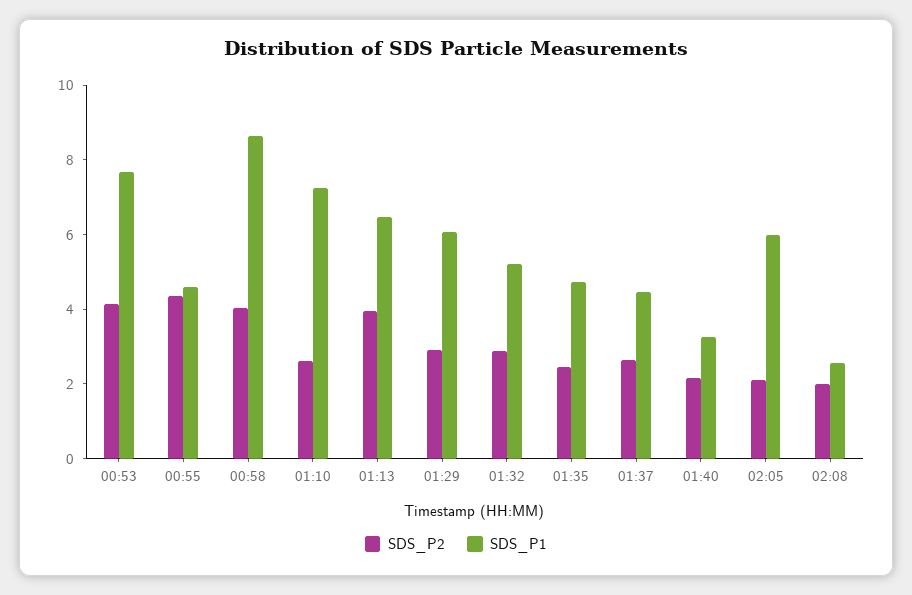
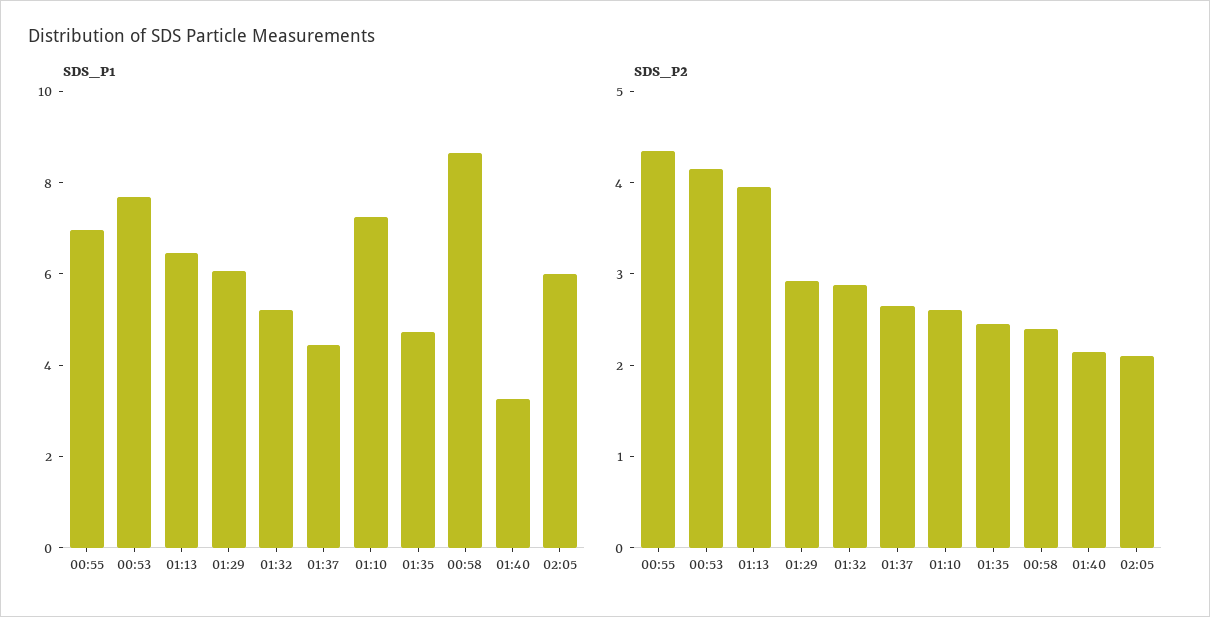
SDS_P1, 00:55: 4.5 -> 7
SDS_P2, 00:58: 4 -> 2.4
SDS_P2, 02:08: 2 -> none
SDS_P1, 02:08: 2.5 -> none

